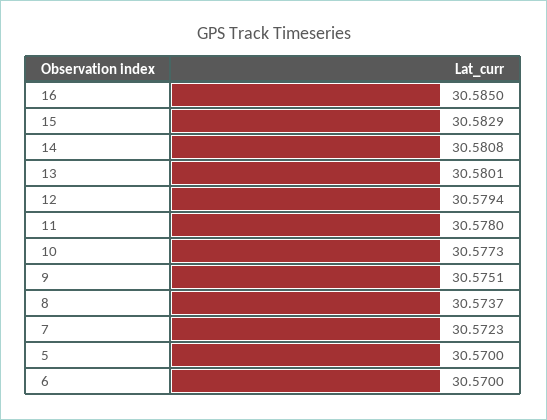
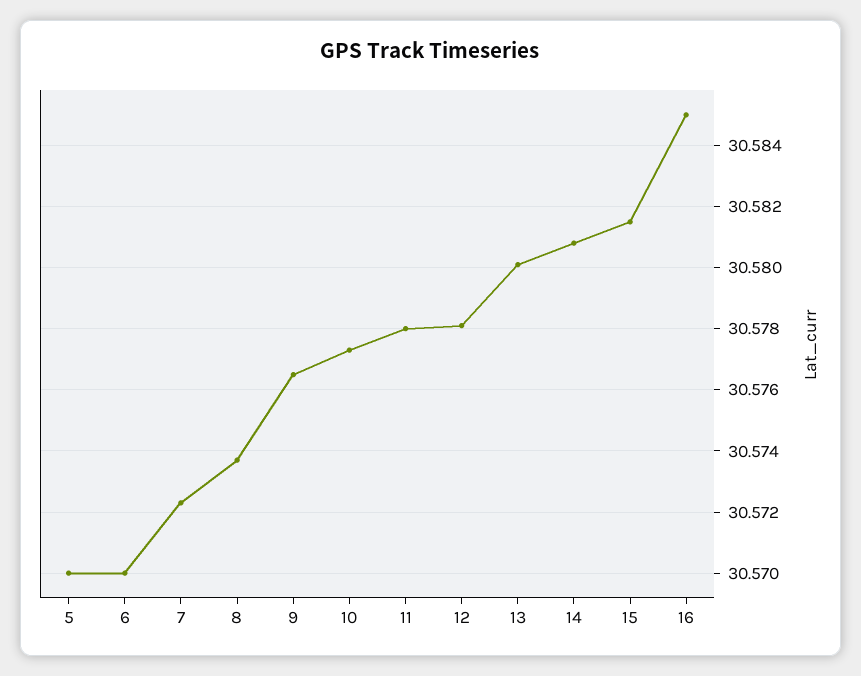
15: 30.5829 -> 30.5815
12: 30.5794 -> 30.578
9: 30.5751 -> 30.5765

